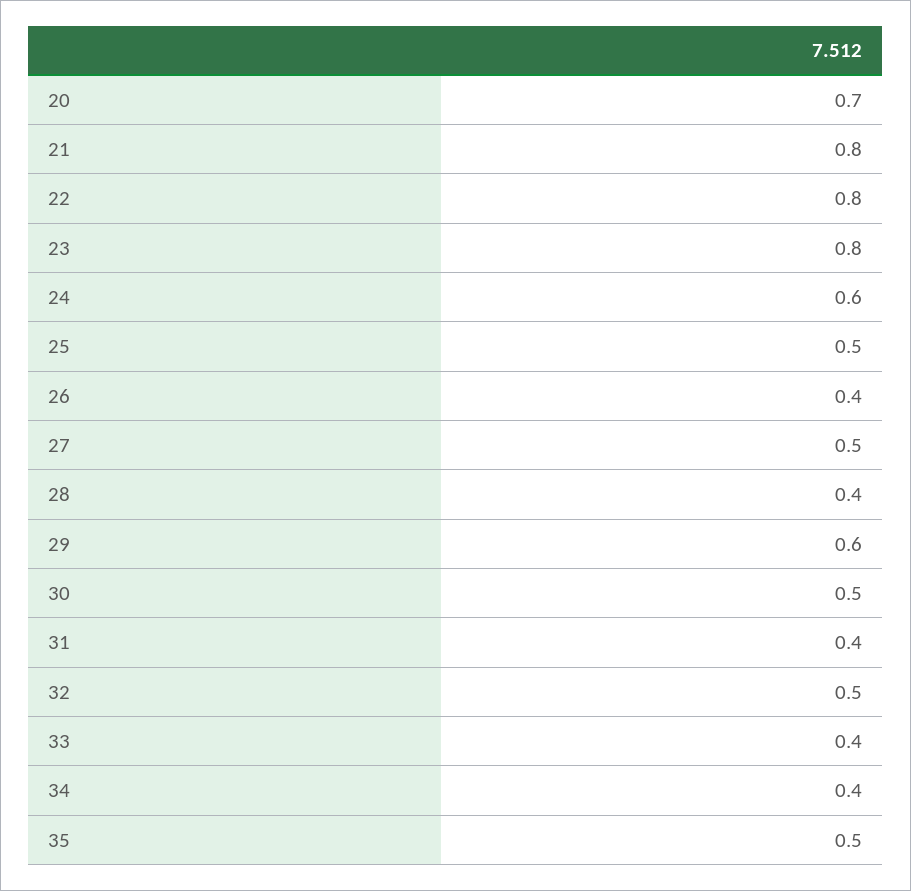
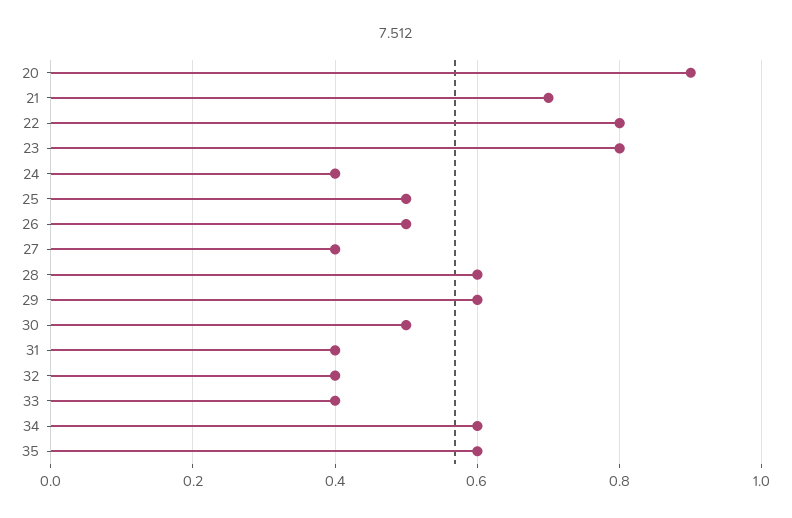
20: 0.7 -> 0.9
21: 0.8 -> 0.7
24: 0.6 -> 0.4
26: 0.4 -> 0.5
27: 0.5 -> 0.4
28: 0.4 -> 0.6
32: 0.5 -> 0.4
34: 0.4 -> 0.6
35: 0.5 -> 0.6

